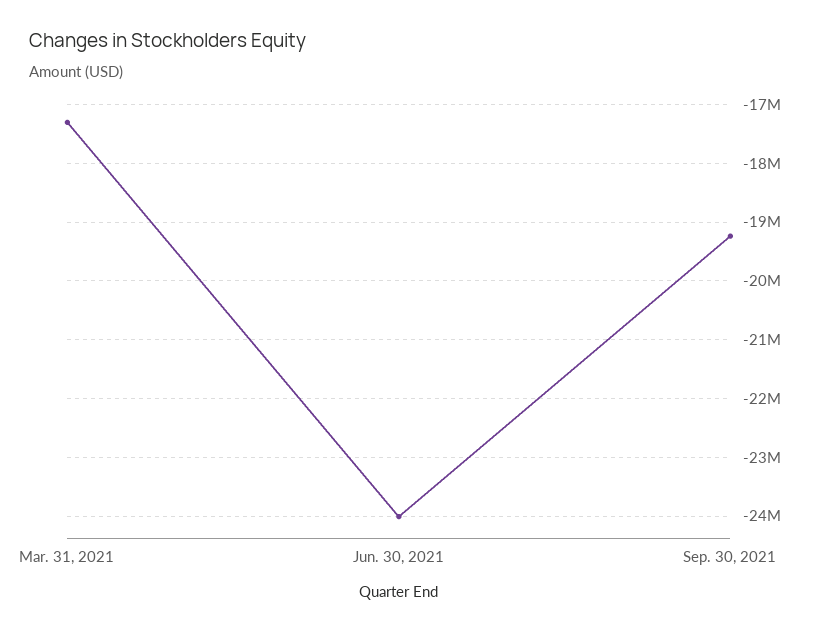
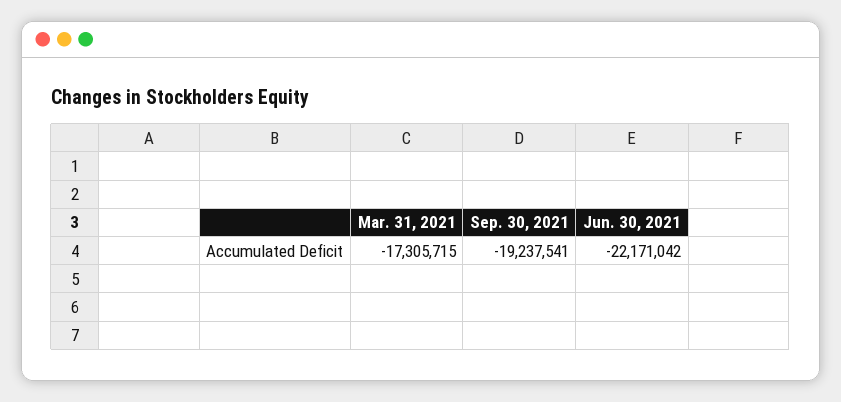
Jun. 30, 2021: -24000000 -> -22171042

